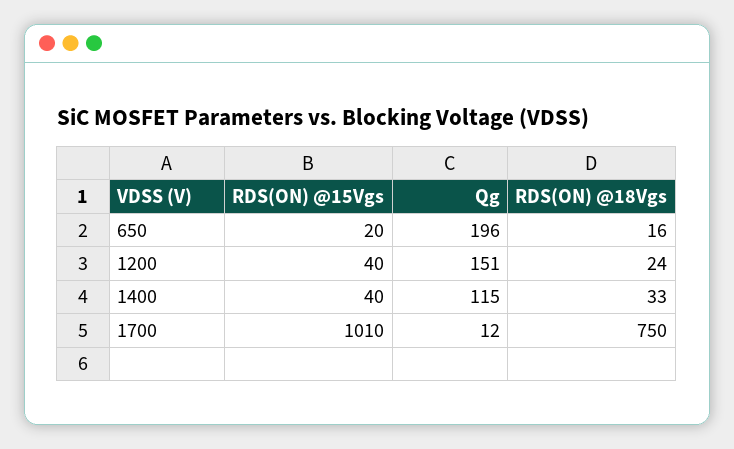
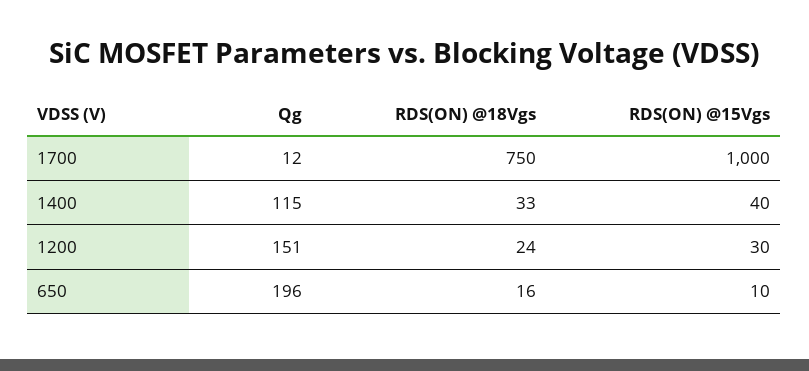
RDS(ON) @15Vgs, 650: 20 -> 10
RDS(ON) @15Vgs, 1200: 40 -> 30
RDS(ON) @15Vgs, 1700: 1010 -> 1000

